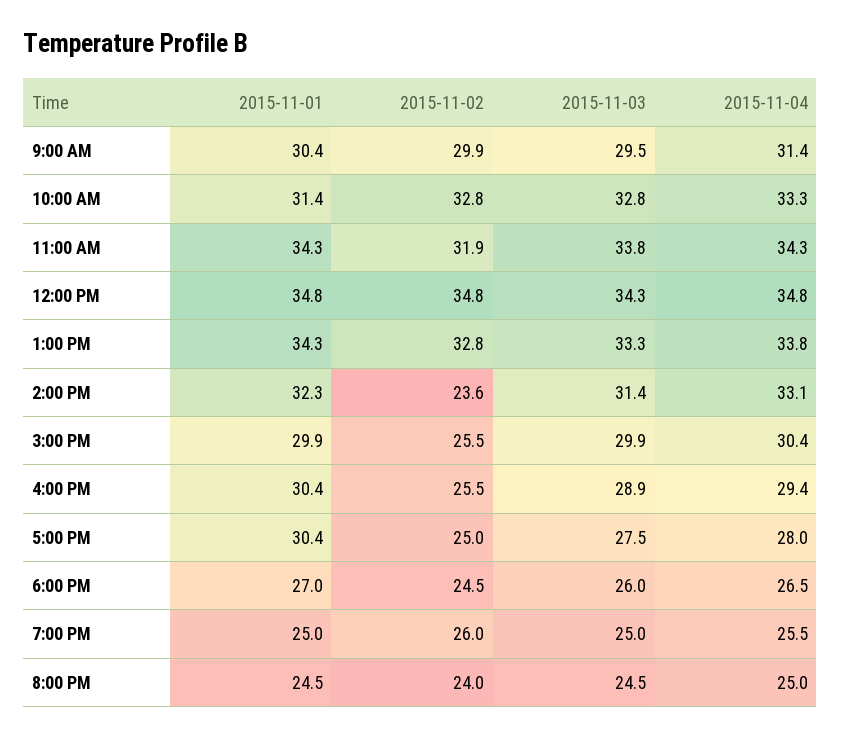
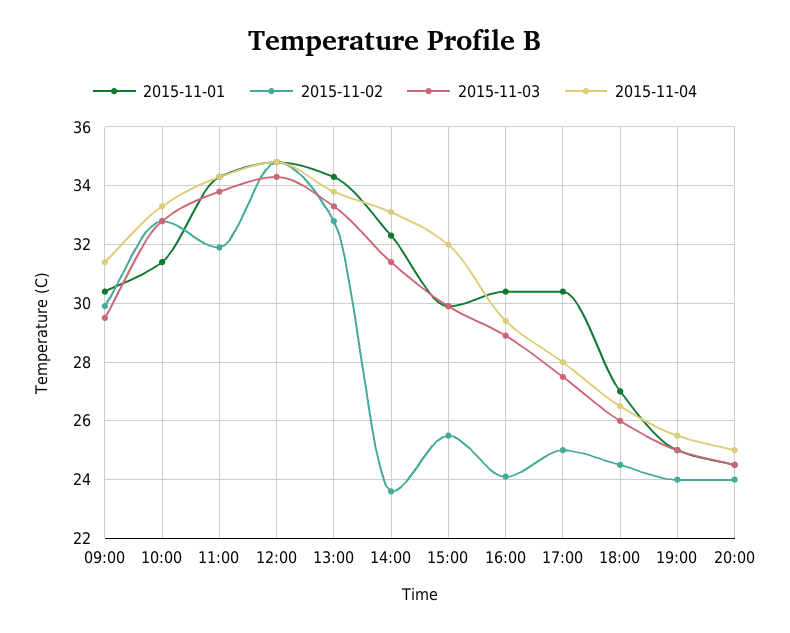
2015-11-04, 3:00 PM: 30.4 -> 32
2015-11-02, 4:00 PM: 25.5 -> 24
2015-11-02, 7:00 PM: 26 -> 24

